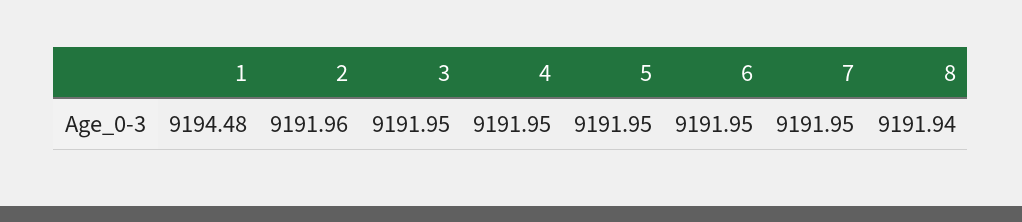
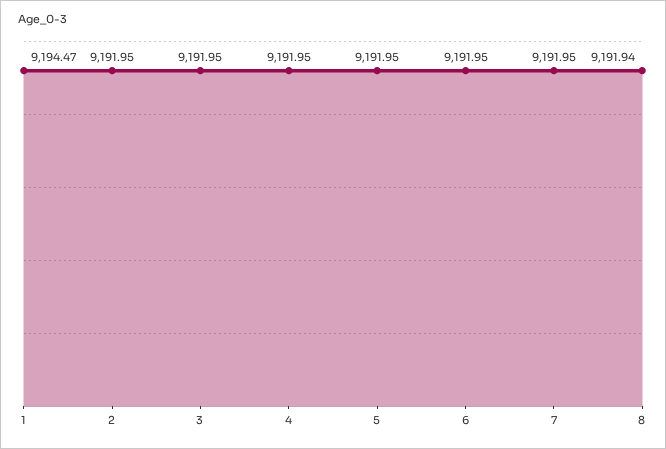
1: 9194.48 -> 9194.47
2: 9191.96 -> 9191.95

